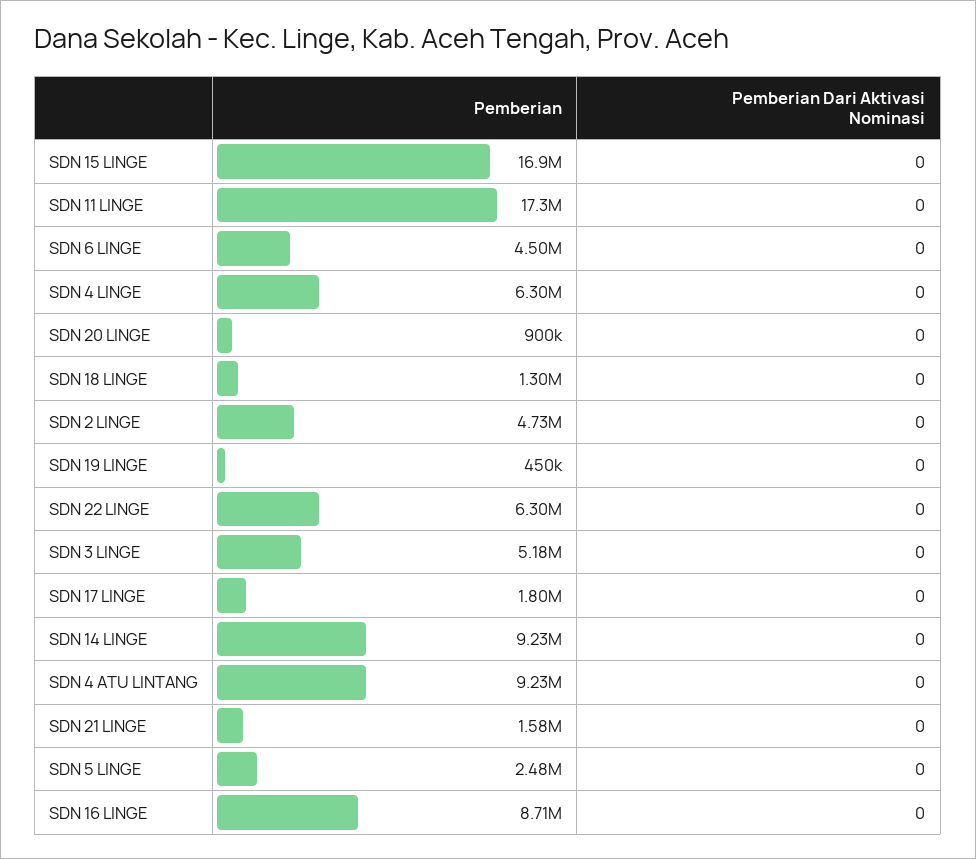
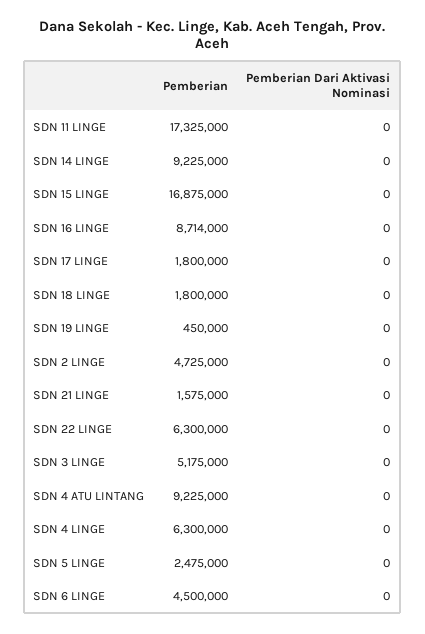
Pemberian, SDN 20 LINGE: 900000 -> none
Pemberian Dari Aktivasi Nominasi, SDN 20 LINGE: 0 -> none
Pemberian, SDN 18 LINGE: 1300000 -> 1800000

